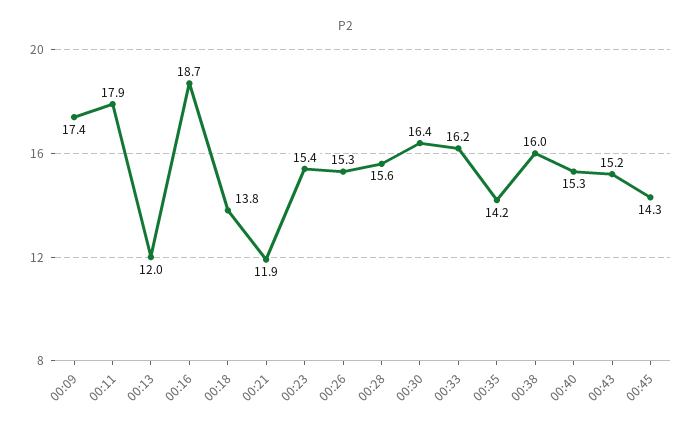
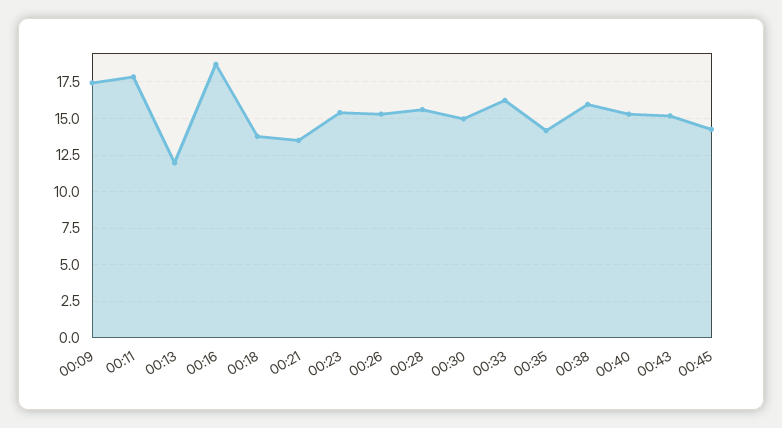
00:21: 11.9 -> 13.5
00:30: 16.4 -> 15

